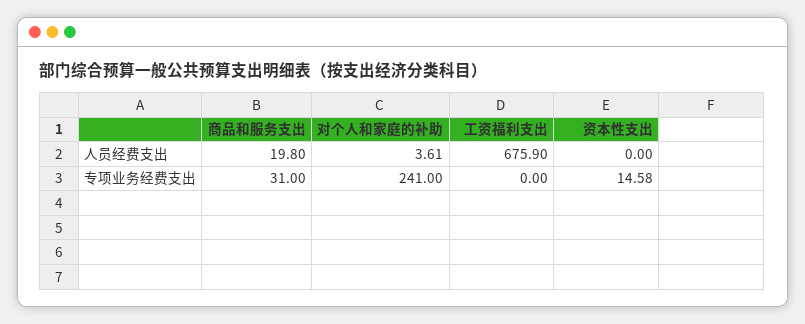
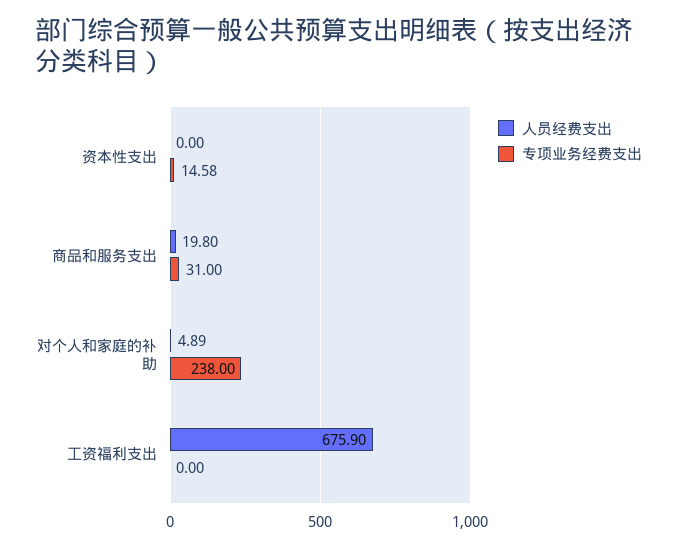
人员经费支出, 对个人和家庭的补助: 3.61 -> 4.89
专项业务经费支出, 对个人和家庭的补助: 241 -> 238

